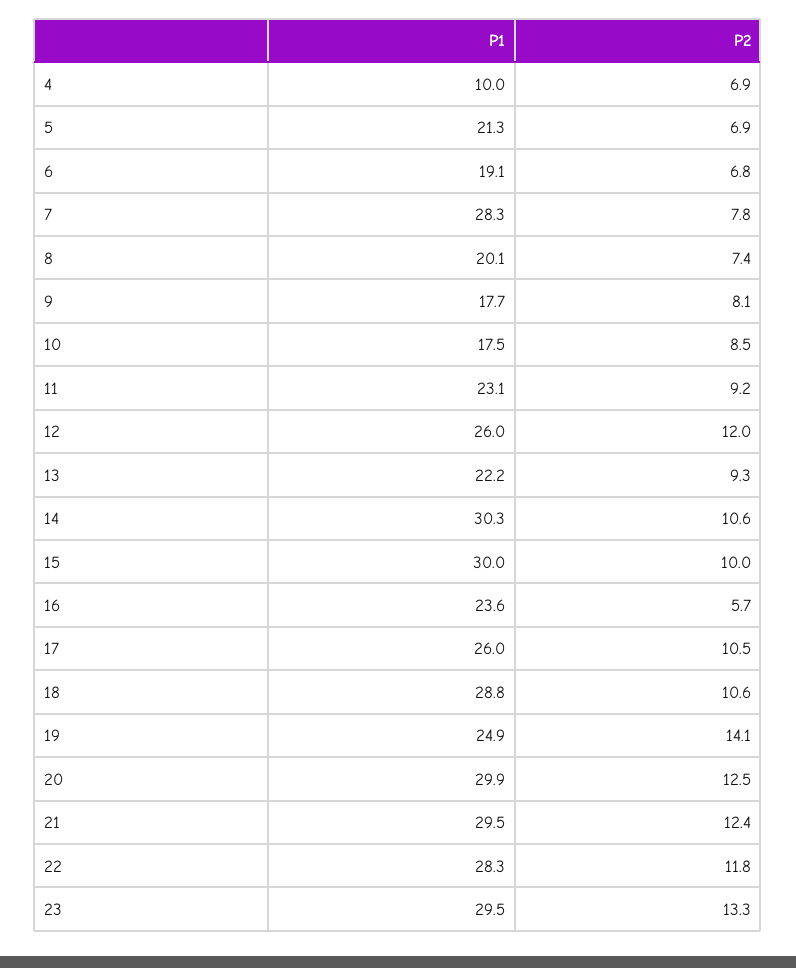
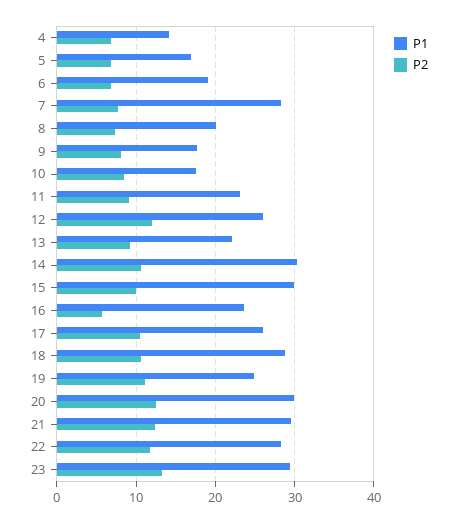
P1, 4: 10 -> 14
P1, 5: 21.3 -> 17
P2, 19: 14.1 -> 11

